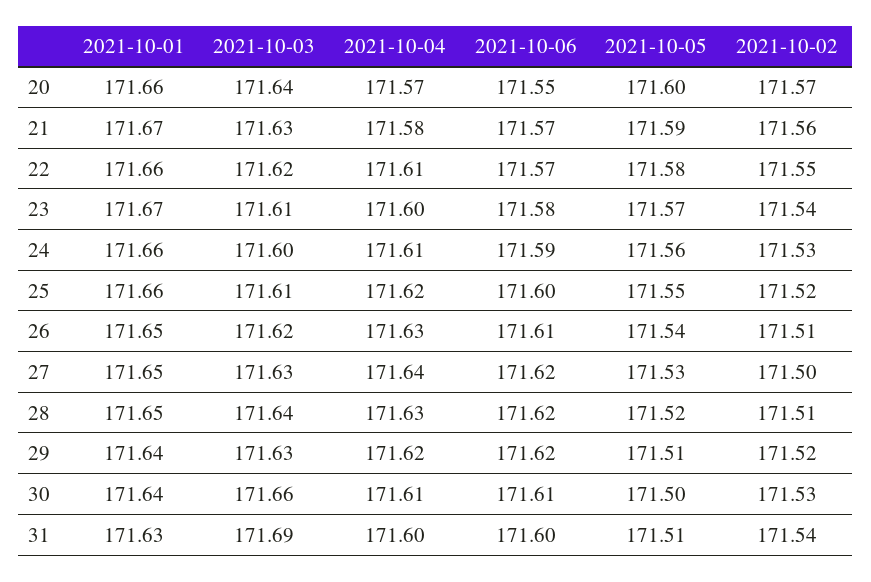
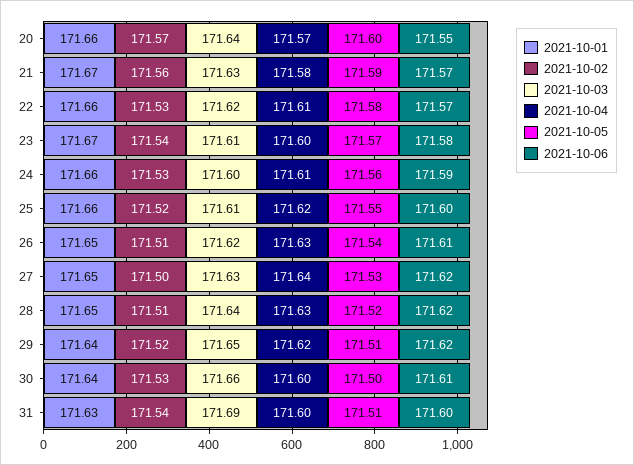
2021-10-02, 22: 171.55 -> 171.53
2021-10-03, 29: 171.63 -> 171.65
2021-10-04, 30: 171.61 -> 171.6

